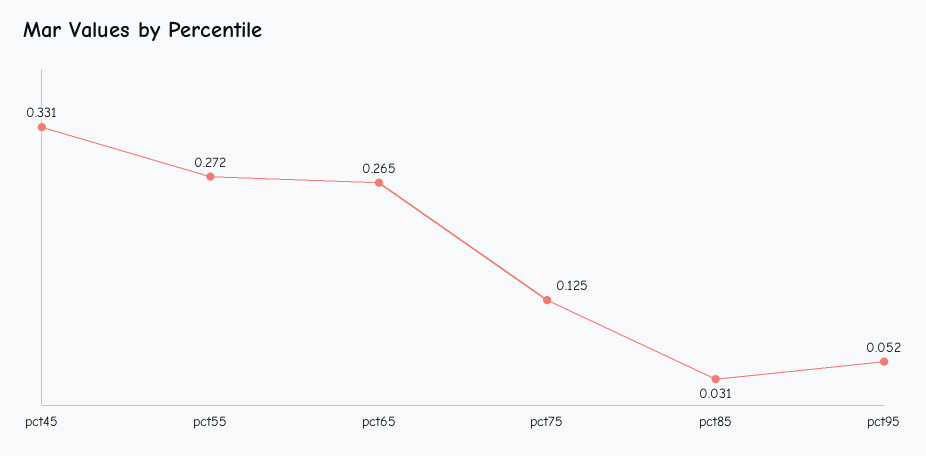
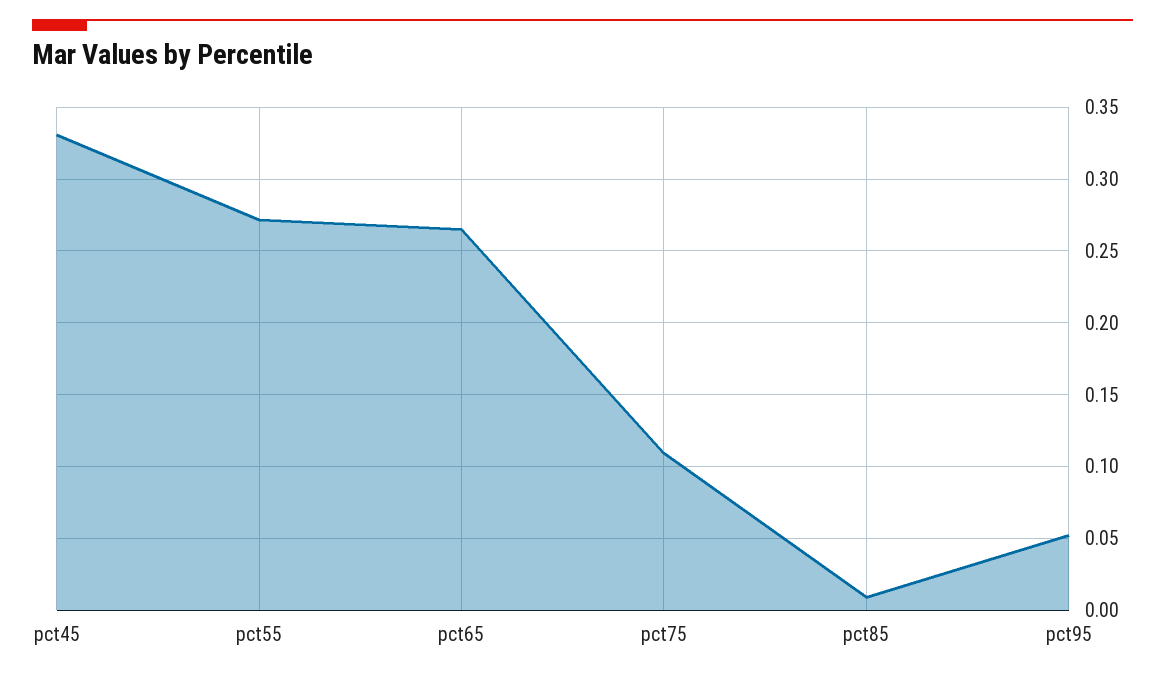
pct75: 0.125 -> 0.11
pct85: 0.031 -> 0.01

